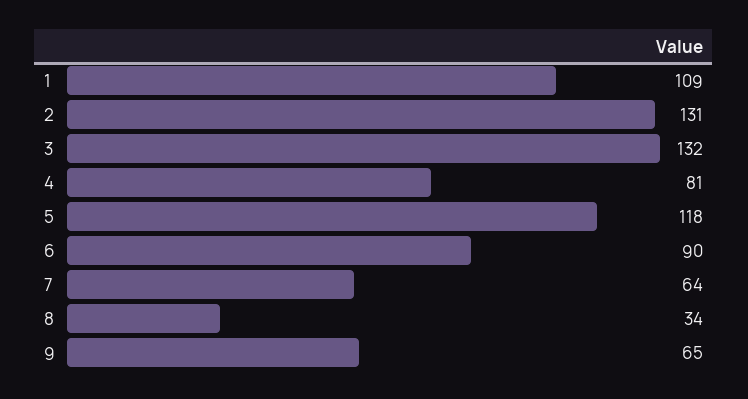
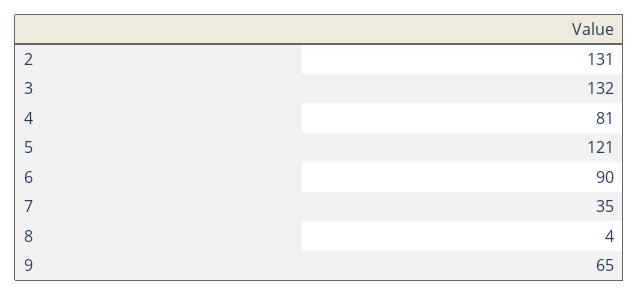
1: 109 -> none
5: 118 -> 121
7: 64 -> 35
8: 34 -> 4

